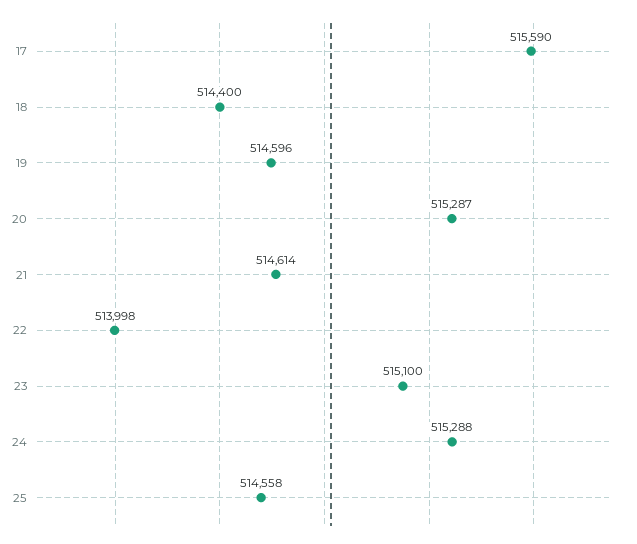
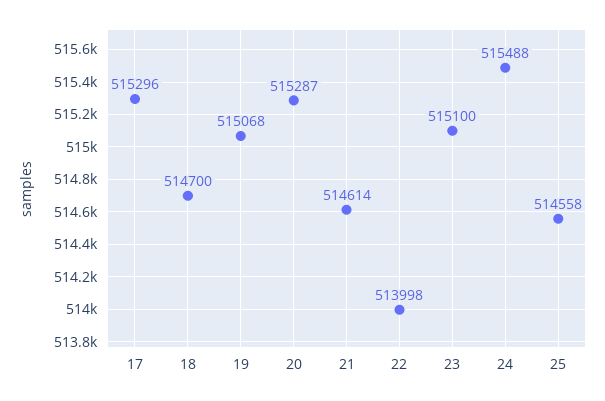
17: 515590 -> 515296
18: 514400 -> 514700
19: 514596 -> 515068
24: 515288 -> 515488

